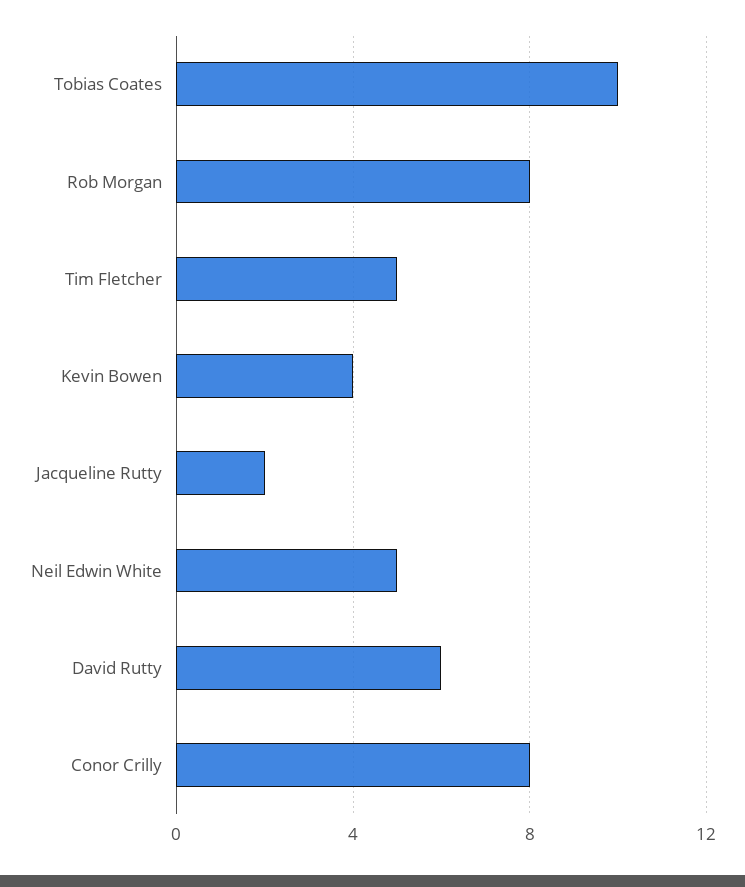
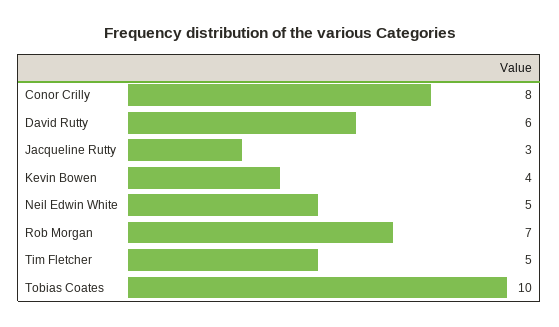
Rob Morgan: 8 -> 7
Jacqueline Rutty: 2 -> 3

